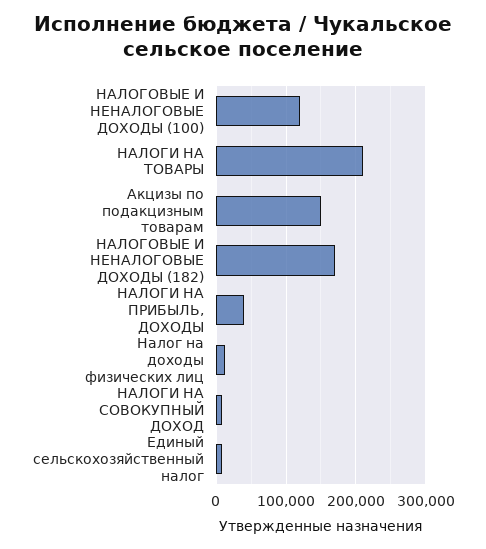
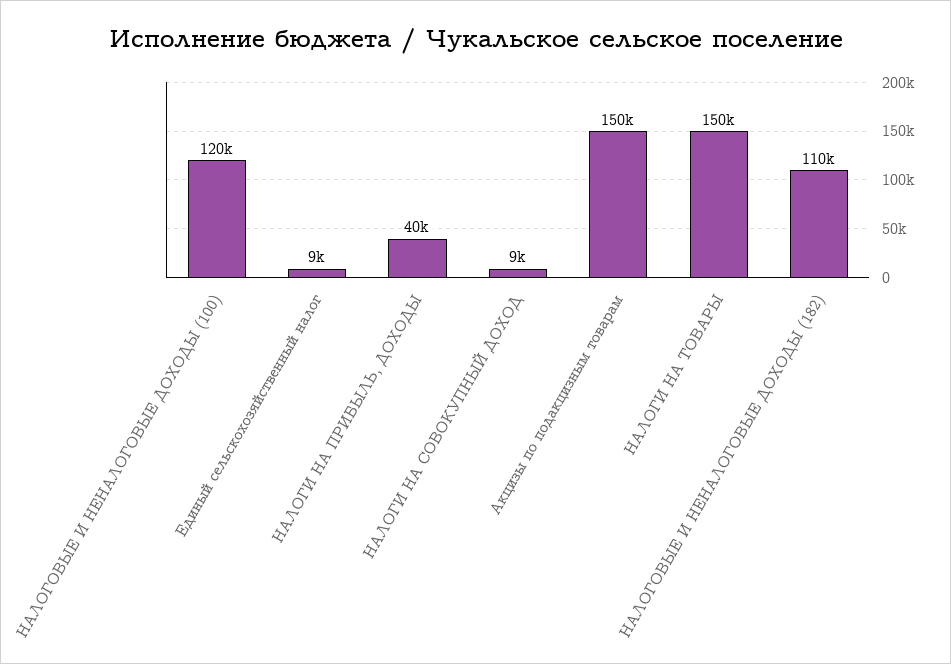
НАЛОГИ НА ТОВАРЫ: 210000 -> 150000
НАЛОГОВЫЕ И НЕНАЛОГОВЫЕ ДОХОДЫ (182): 170000 -> 110000
Налог на доходы физических лиц: 10000 -> none

